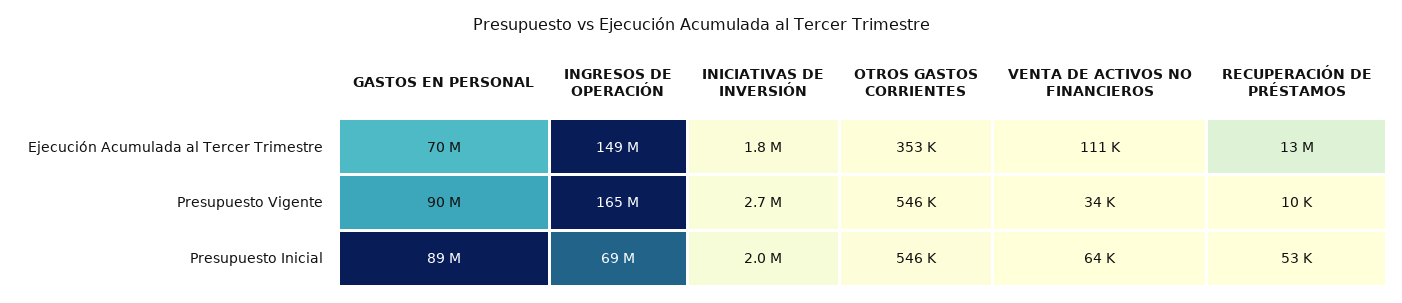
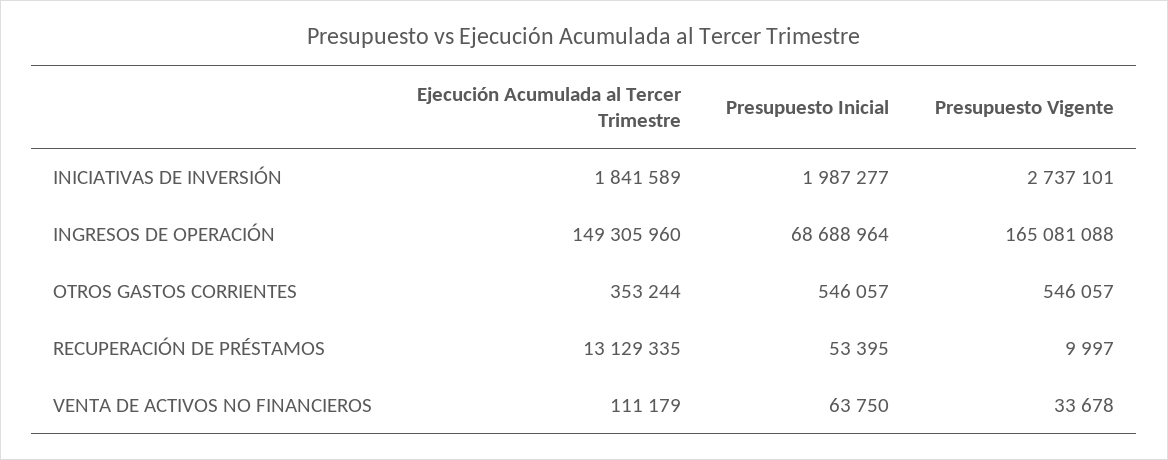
GASTOS EN PERSONAL, Ejecución Acumulada al Tercer Trimestre: 70000000 -> none
GASTOS EN PERSONAL, Presupuesto Vigente: 90000000 -> none
GASTOS EN PERSONAL, Presupuesto Inicial: 89000000 -> none

